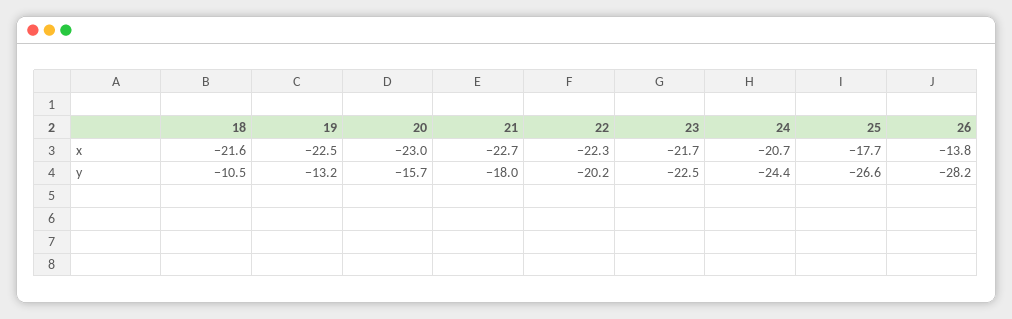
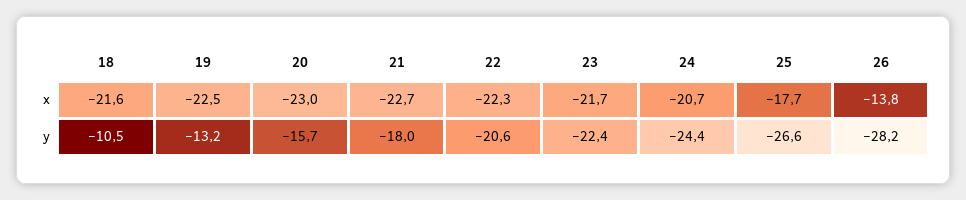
22, y: -20.2 -> -20.6
23, y: -22.5 -> -22.4

